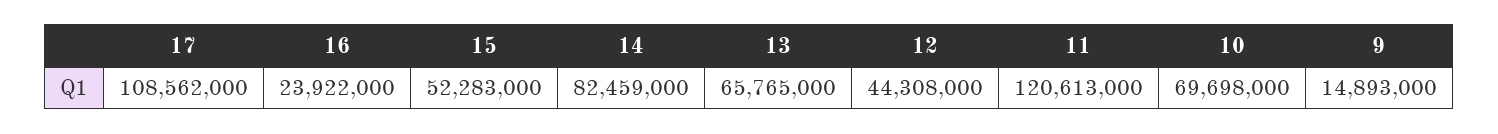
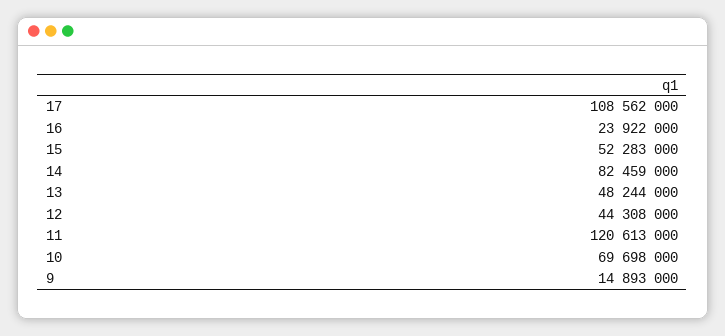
13: 65765000 -> 48244000

